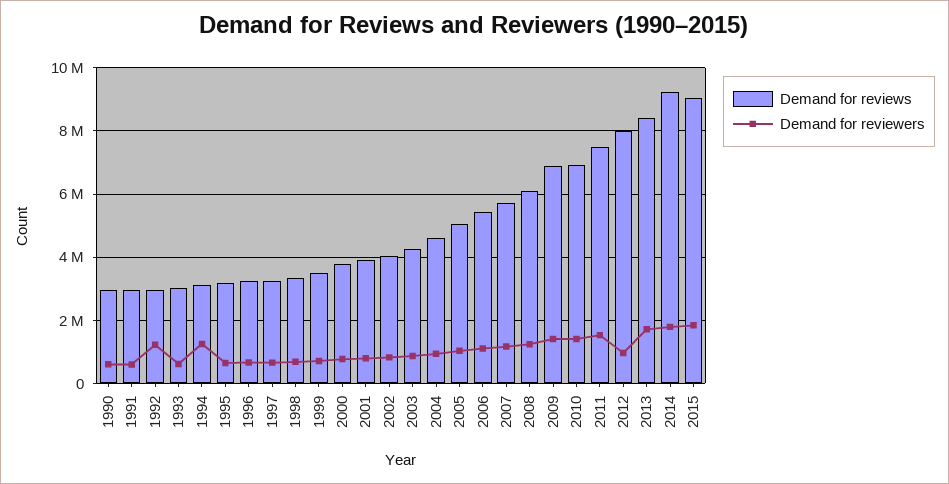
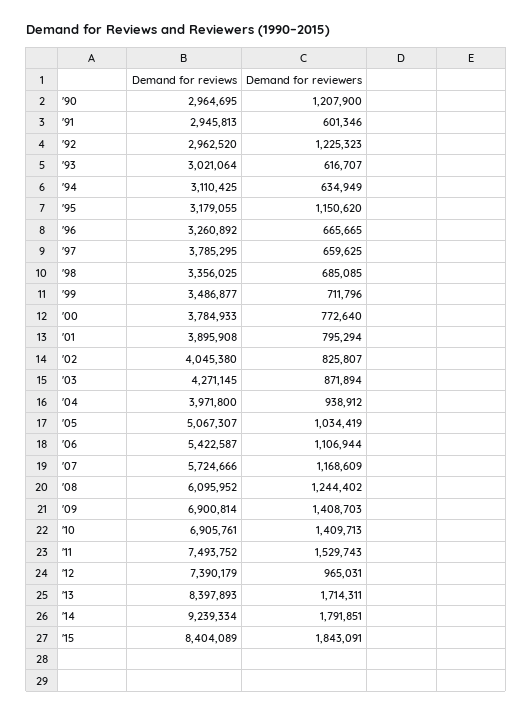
Demand for reviewers, 1990: 600000 -> 1207900
Demand for reviewers, 1994: 1200000 -> 634949
Demand for reviewers, 1995: 600000 -> 1150620
Demand for reviews, 1997: 3200000 -> 3785295
Demand for reviews, 2004: 4600000 -> 3971800
Demand for reviews, 2012: 8000000 -> 7390179
Demand for reviews, 2015: 9000000 -> 8404089

